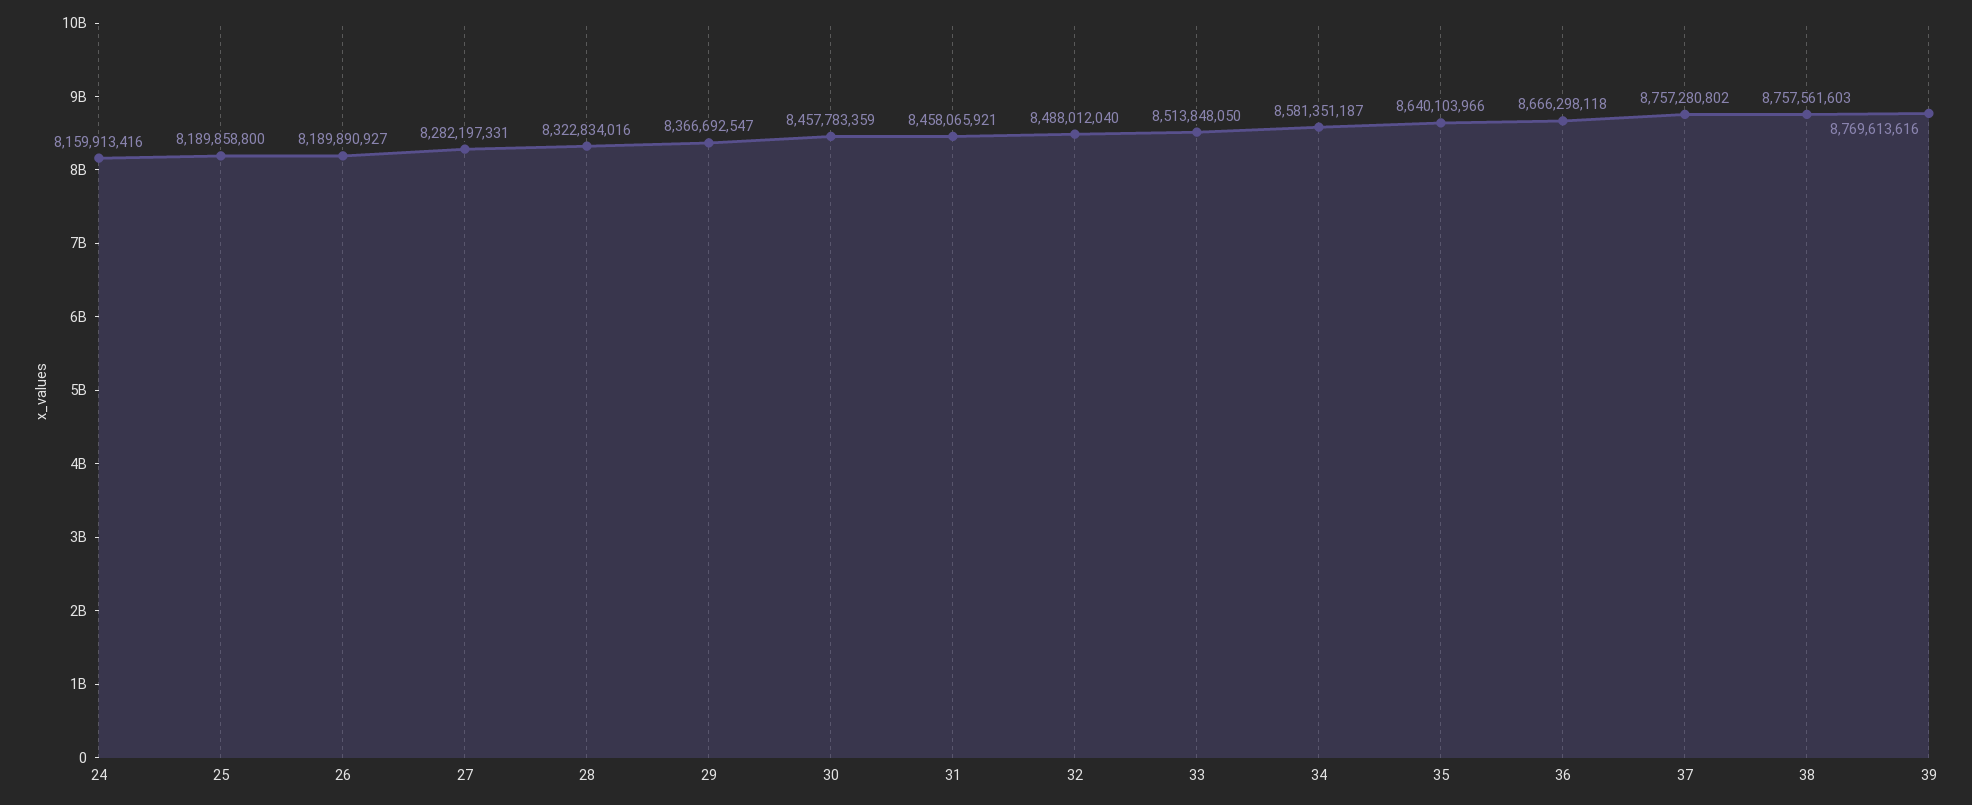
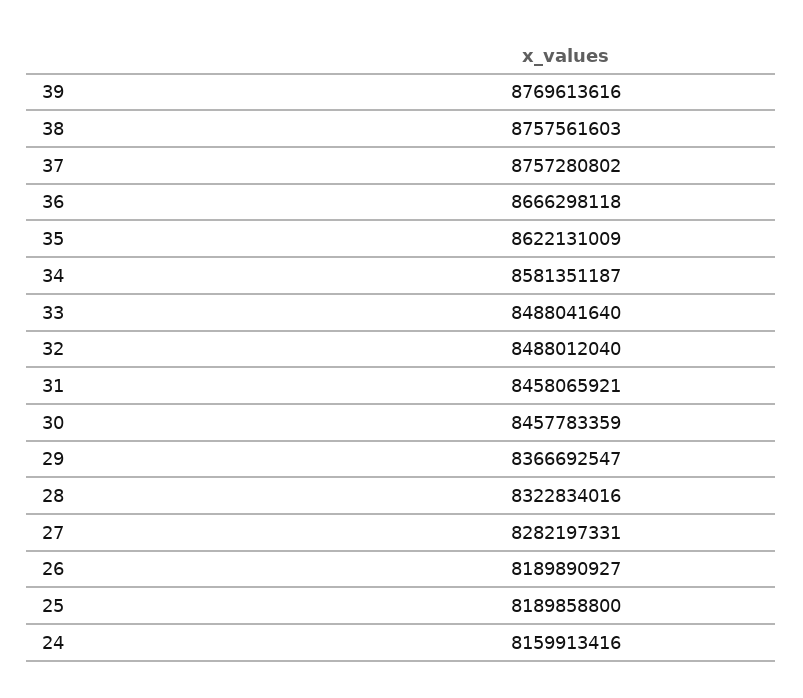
33: 8513848050 -> 8488041640
35: 8640103966 -> 8622131009

